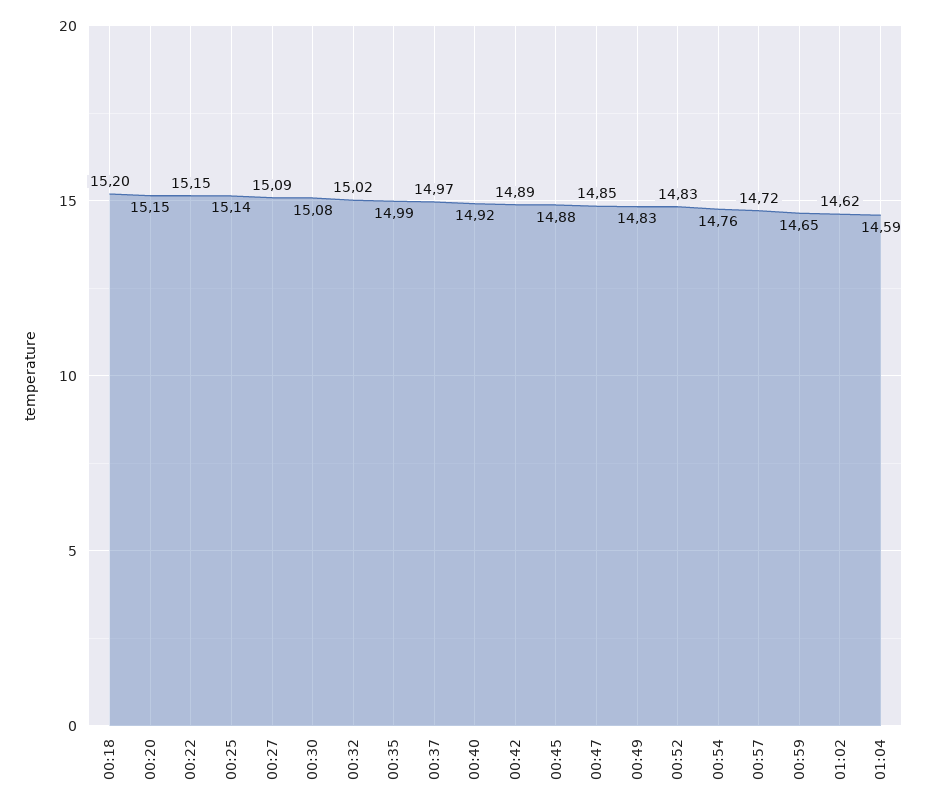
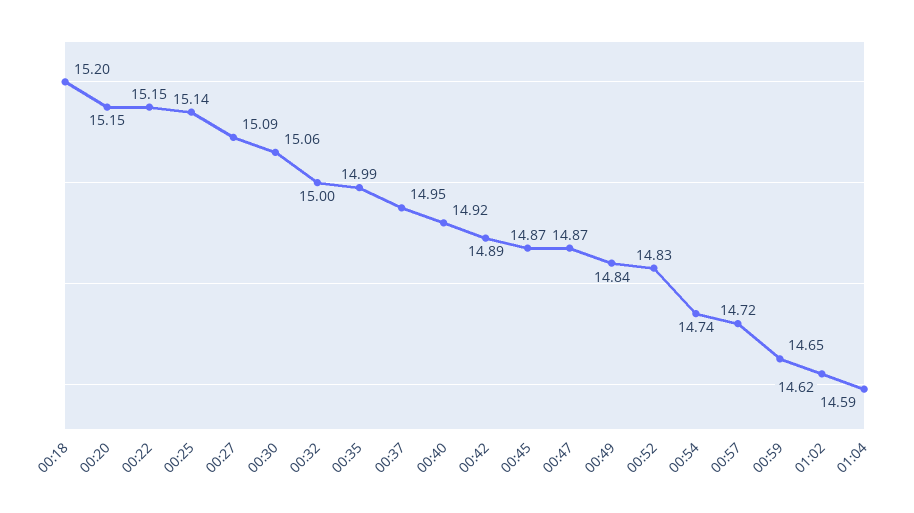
00:30: 15.08 -> 15.06
00:32: 15.02 -> 15
00:37: 14.97 -> 14.95
00:45: 14.88 -> 14.87
00:47: 14.85 -> 14.87
00:49: 14.83 -> 14.84
00:54: 14.76 -> 14.74

